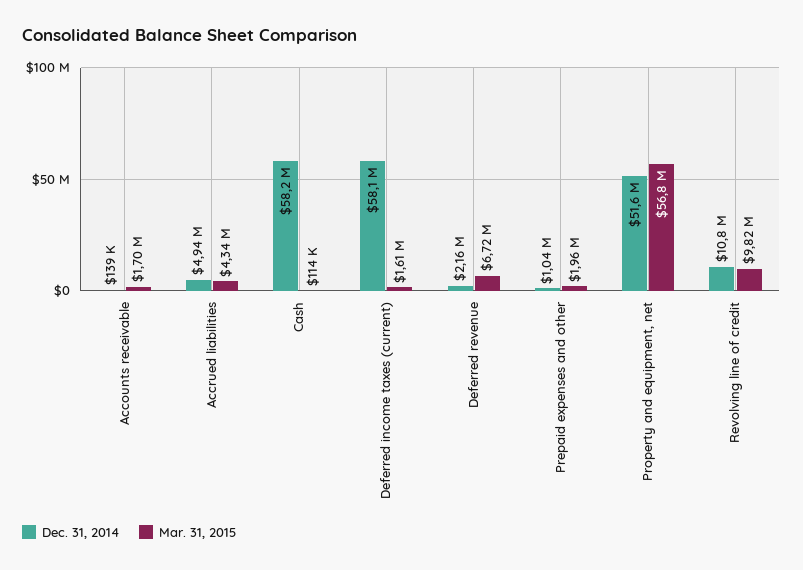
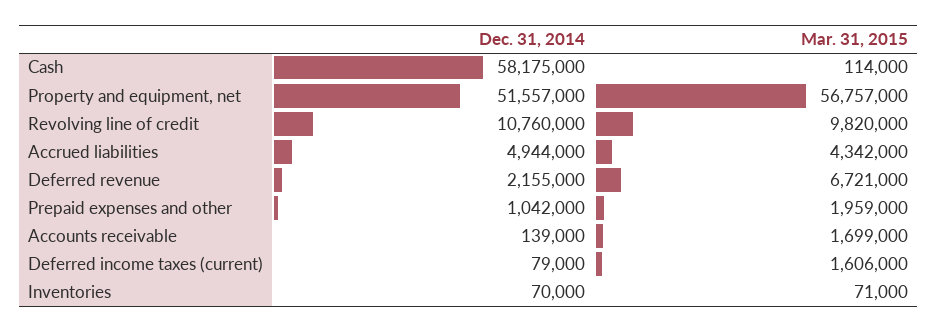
Dec. 31, 2014, Deferred income taxes (current): 58100000 -> 79000
Dec. 31, 2014, Inventories: none -> 70000
Mar. 31, 2015, Inventories: none -> 71000

